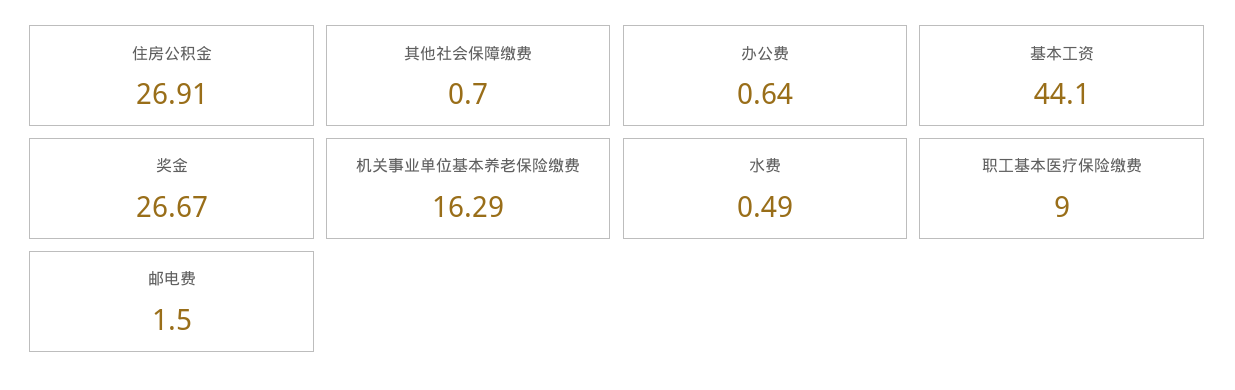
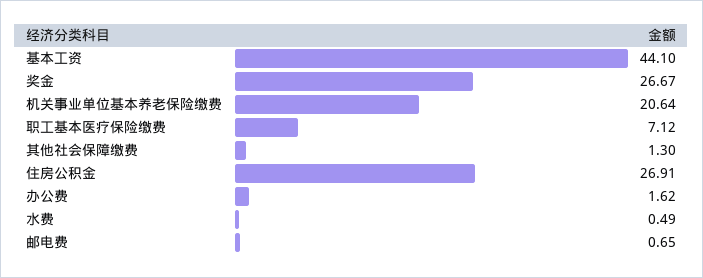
其他社会保障缴费: 0.7 -> 1.3
办公费: 0.64 -> 1.62
机关事业单位基本养老保险缴费: 16.29 -> 20.64
职工基本医疗保险缴费: 9 -> 7.12
邮电费: 1.5 -> 0.65

